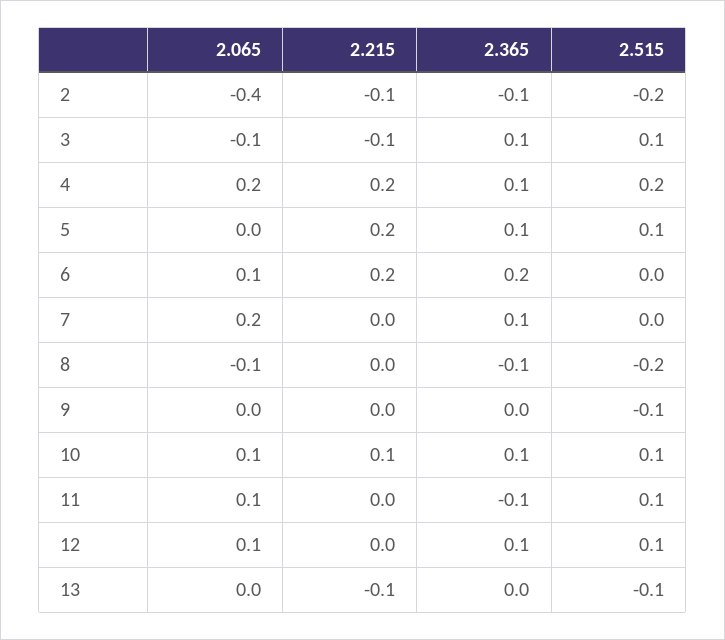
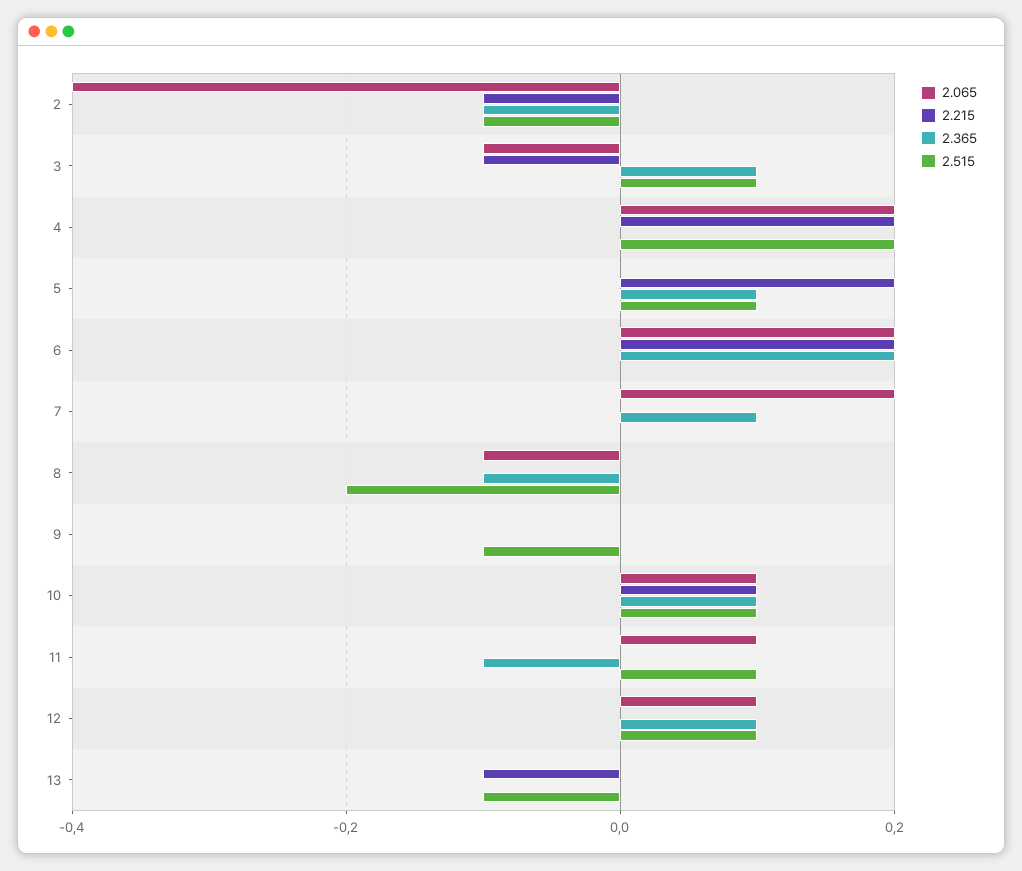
2.515, 2: -0.2 -> -0.1
2.365, 4: 0.1 -> 0
2.065, 6: 0.1 -> 0.2

